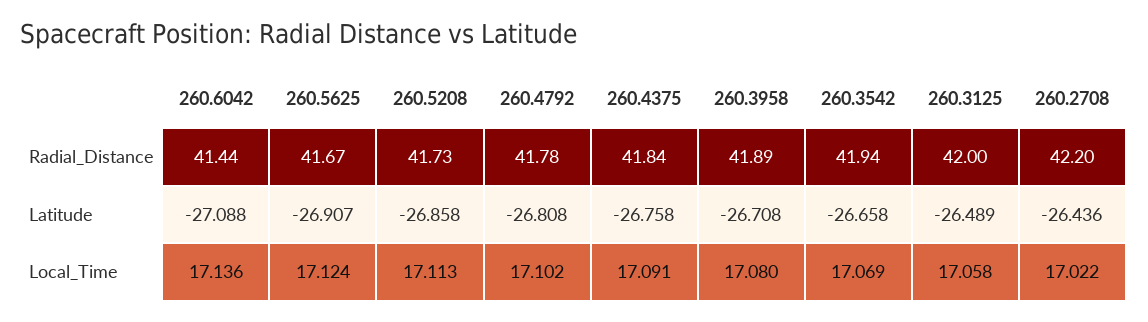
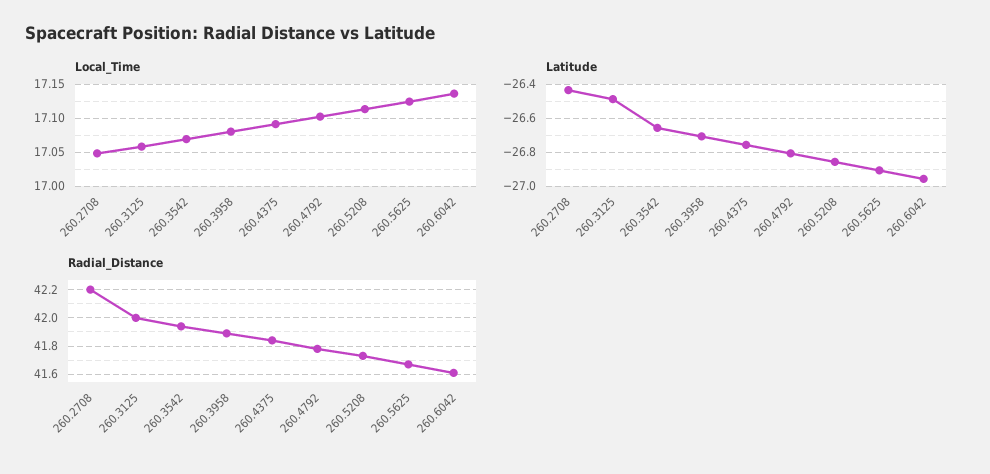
Radial_Distance, 260.6042: 41.44 -> 41.6
Latitude, 260.6042: -27.088 -> -26.95
Local_Time, 260.2708: 17.022 -> 17.05

